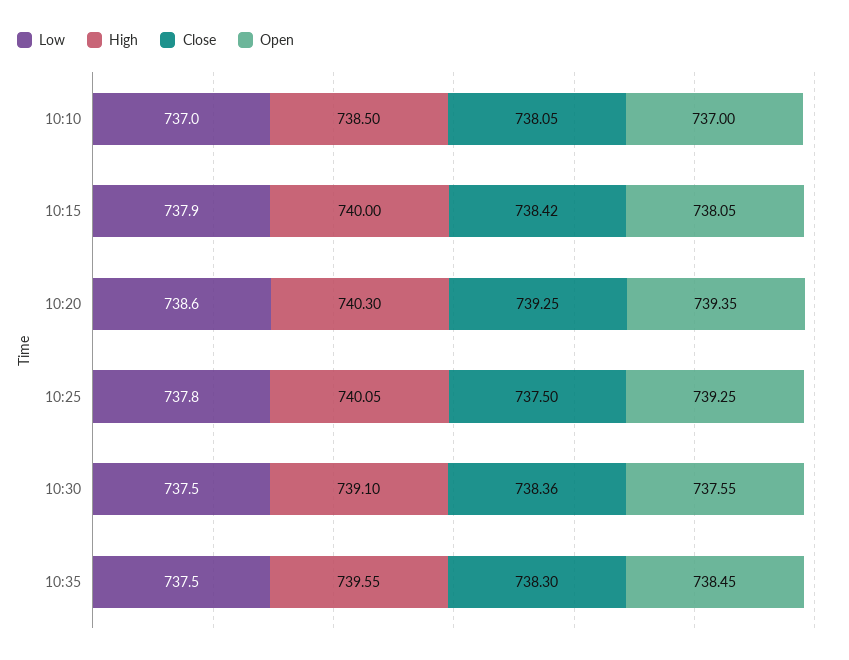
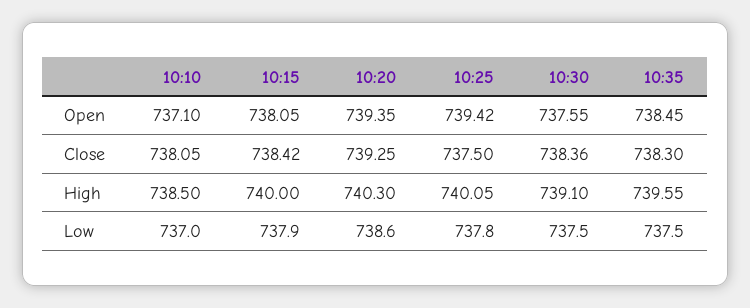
Open, 10:10: 737 -> 737.1
Open, 10:25: 739.25 -> 739.42

